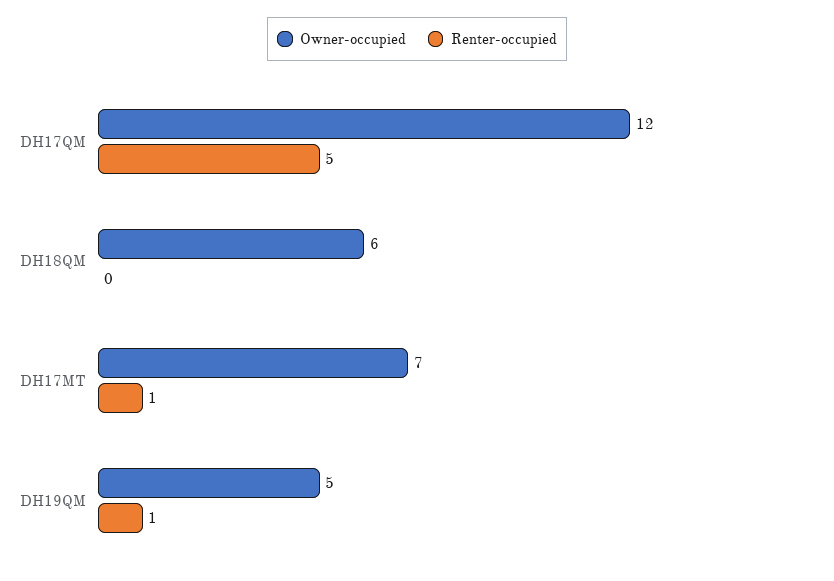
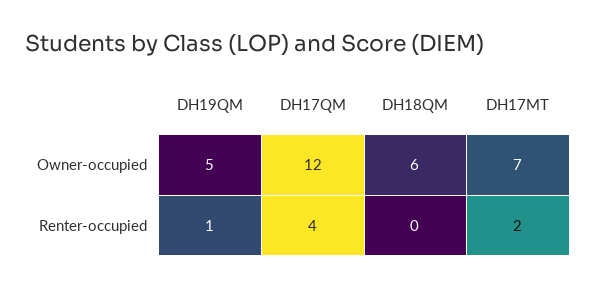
Renter-occupied, DH17QM: 5 -> 4
Renter-occupied, DH17MT: 1 -> 2

